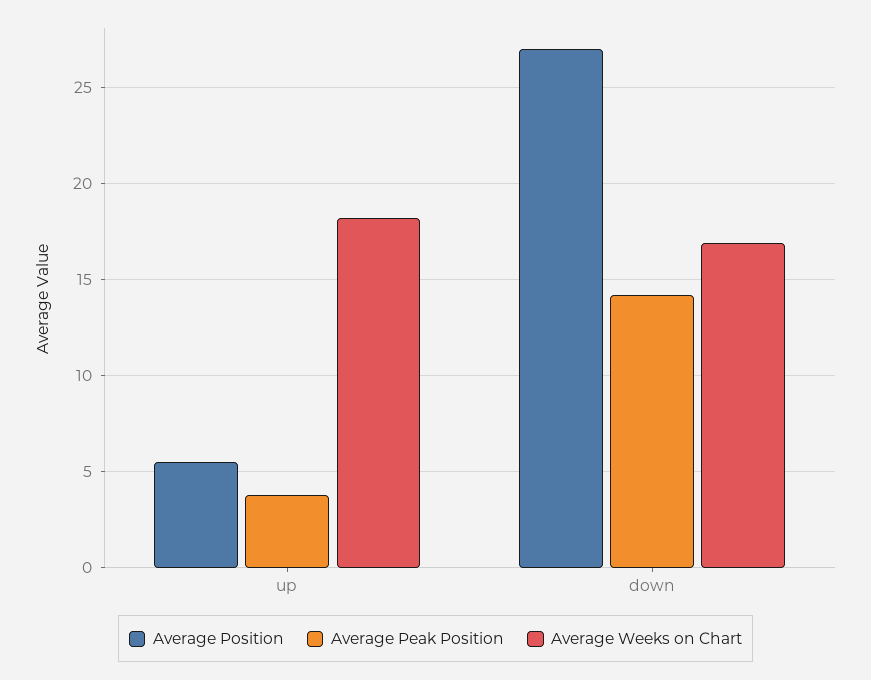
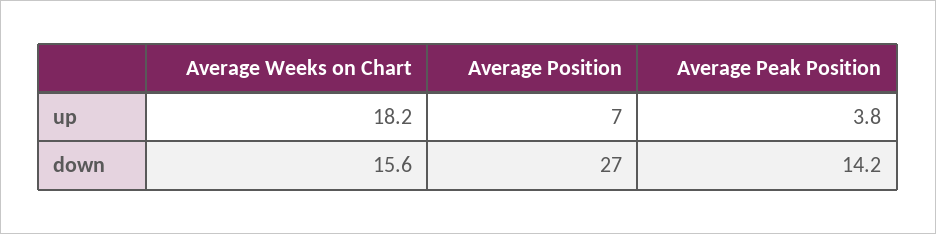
Average Position, up: 5.5 -> 7
Average Weeks on Chart, down: 17 -> 15.6

